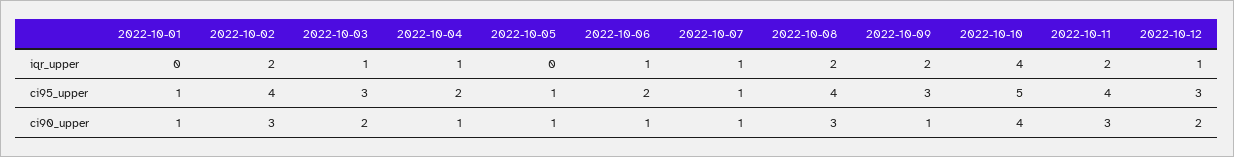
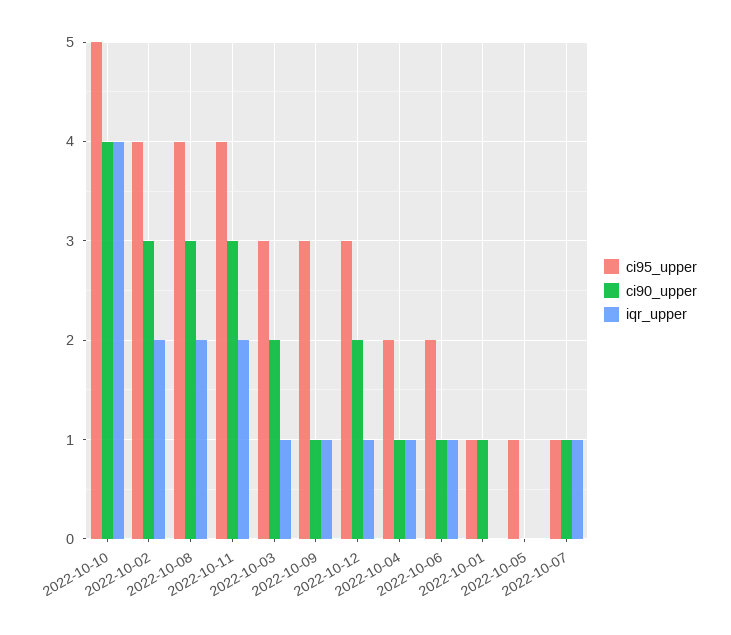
iqr_upper, 2022-10-09: 2 -> 1
ci90_upper, 2022-10-05: 1 -> 0

